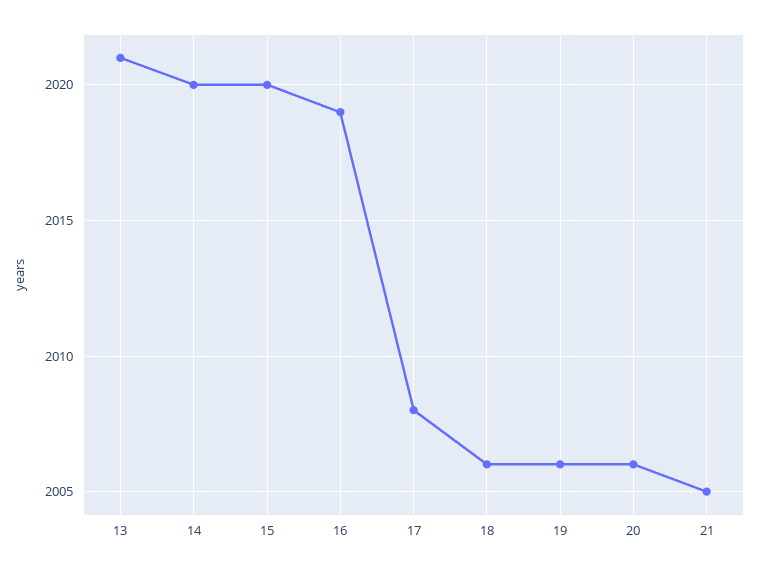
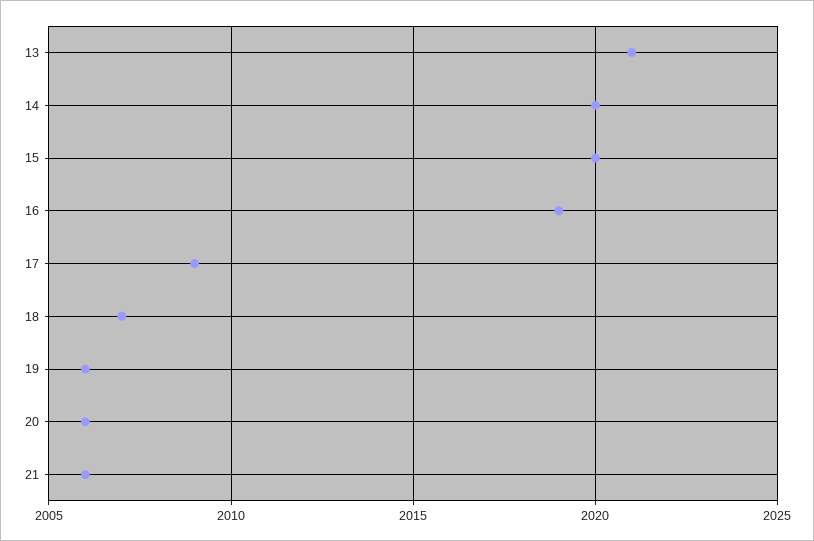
17: 2008 -> 2009
18: 2006 -> 2007
21: 2005 -> 2006

